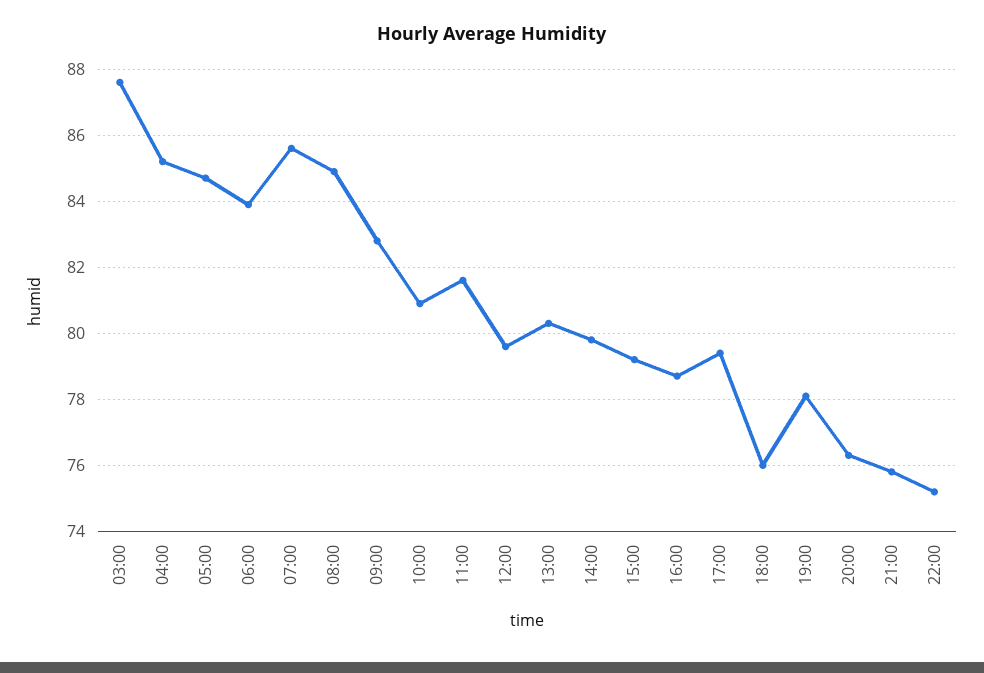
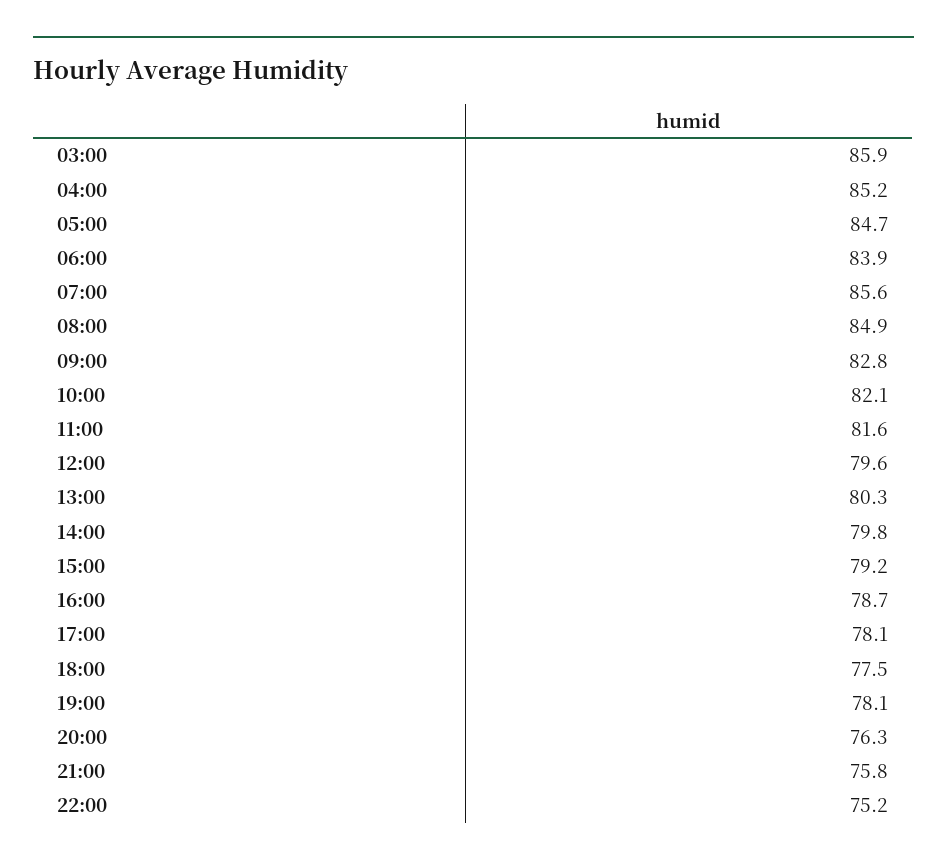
03:00: 87.5 -> 85.9
10:00: 81 -> 82.1
17:00: 79.5 -> 78.1
18:00: 76 -> 77.5

